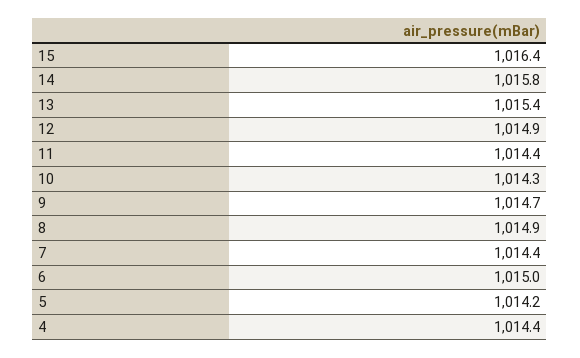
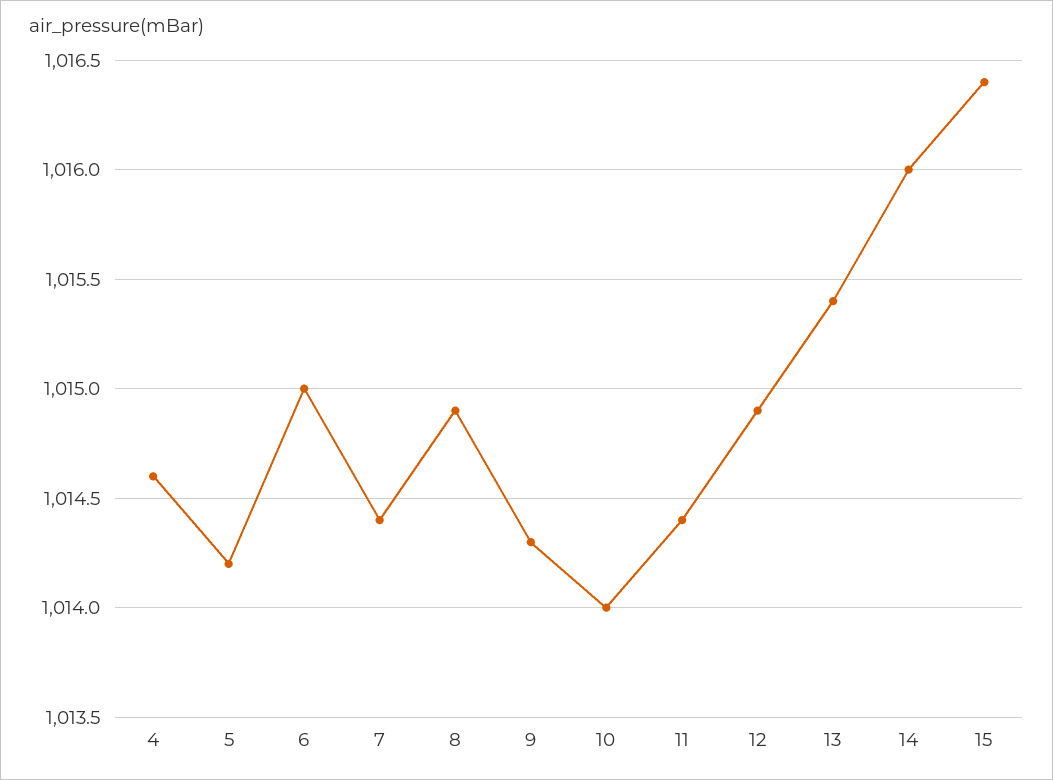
14: 1015.8 -> 1016
10: 1014.3 -> 1014
9: 1014.7 -> 1014.3
4: 1014.4 -> 1014.6

